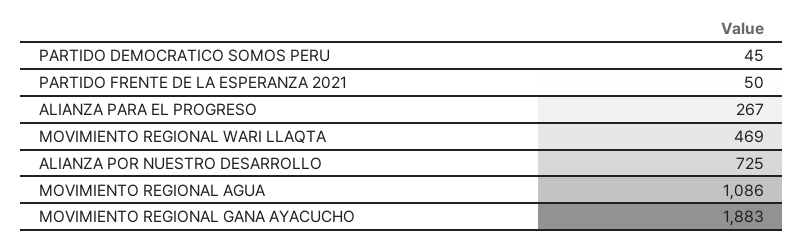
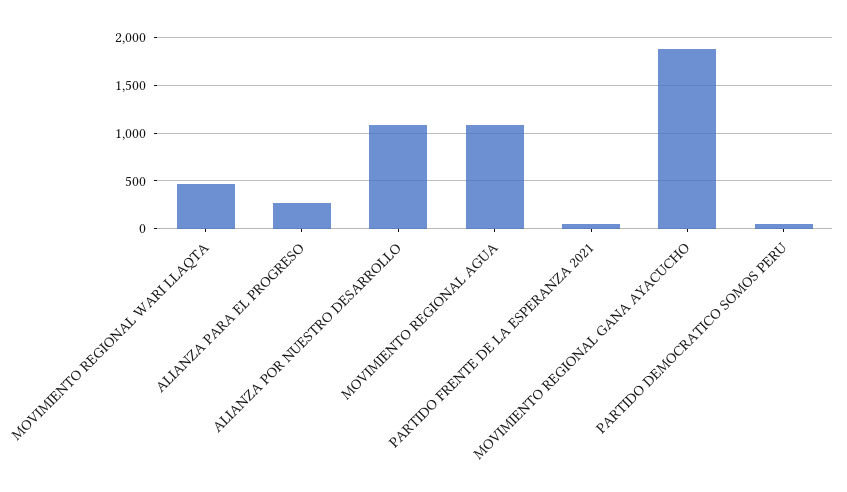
ALIANZA POR NUESTRO DESARROLLO: 725 -> 1100

